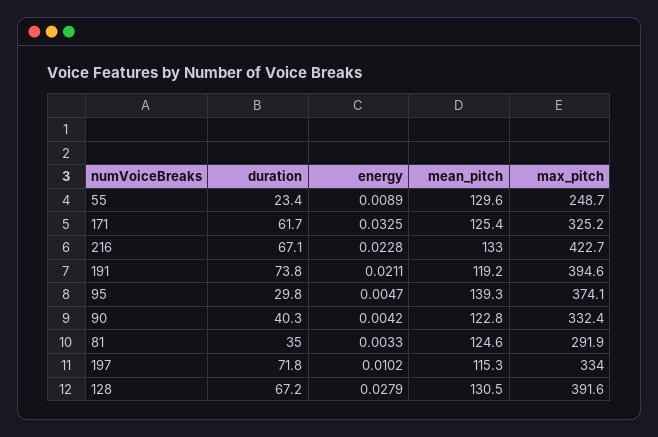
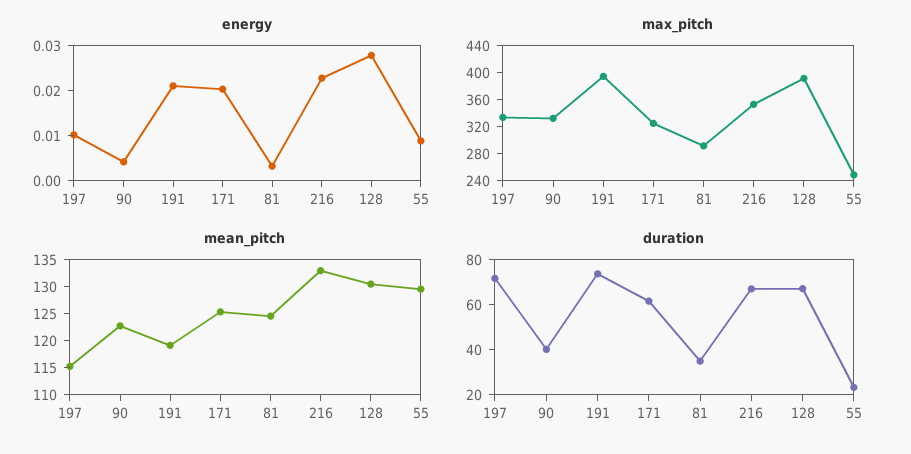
energy, 171: 0.0325 -> 0.02
max_pitch, 216: 422.7 -> 360
duration, 95: 29.8 -> none
energy, 95: 0.0047 -> none
mean_pitch, 95: 139.3 -> none
max_pitch, 95: 374.1 -> none

